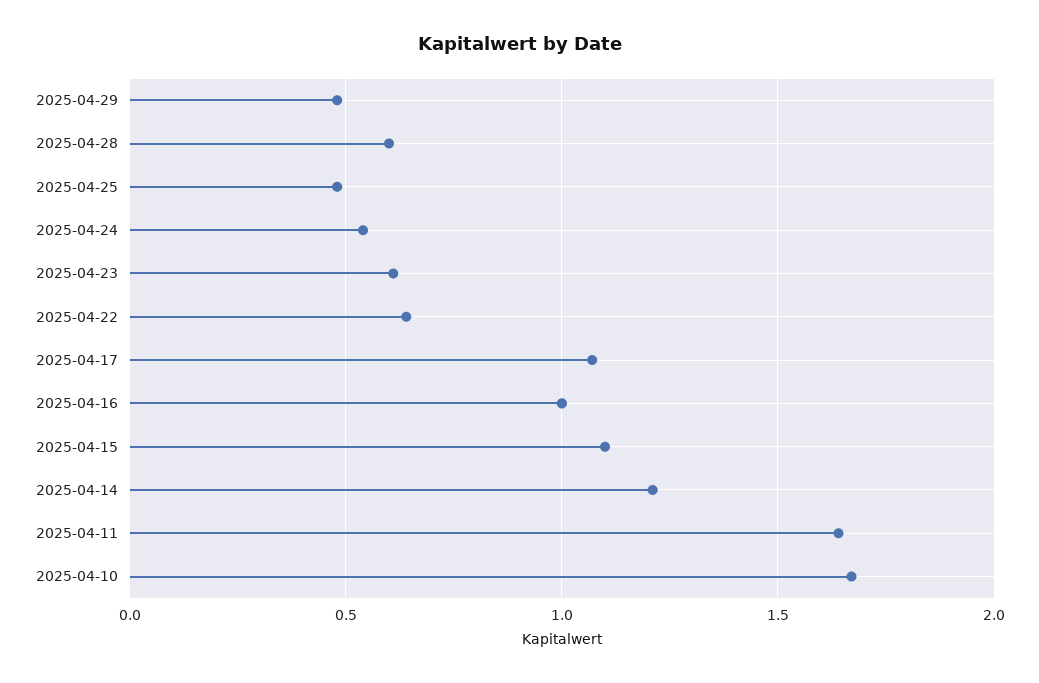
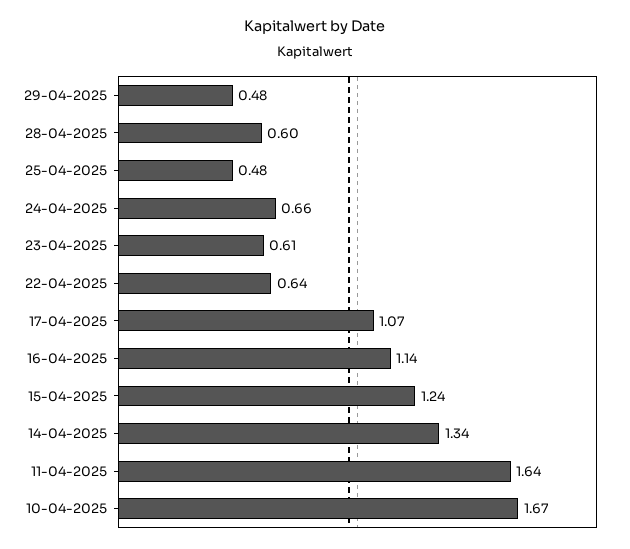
2025-04-24: 0.55 -> 0.66
2025-04-16: 1 -> 1.14
2025-04-15: 1.1 -> 1.24
2025-04-14: 1.2 -> 1.34

